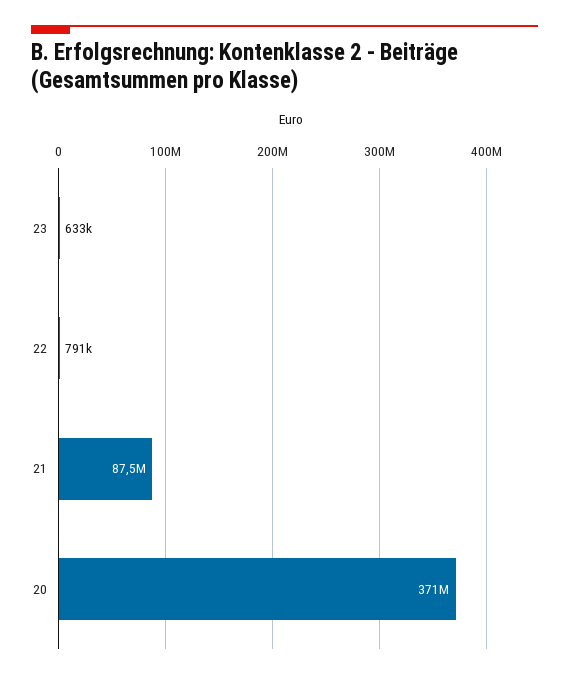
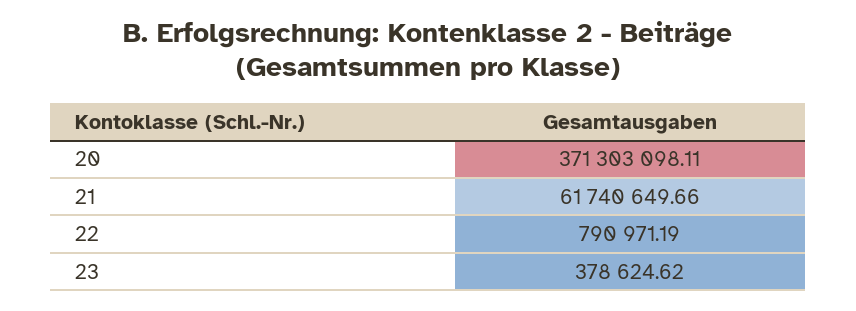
23: 633000 -> 378624.62
21: 87500000 -> 61740649.66

